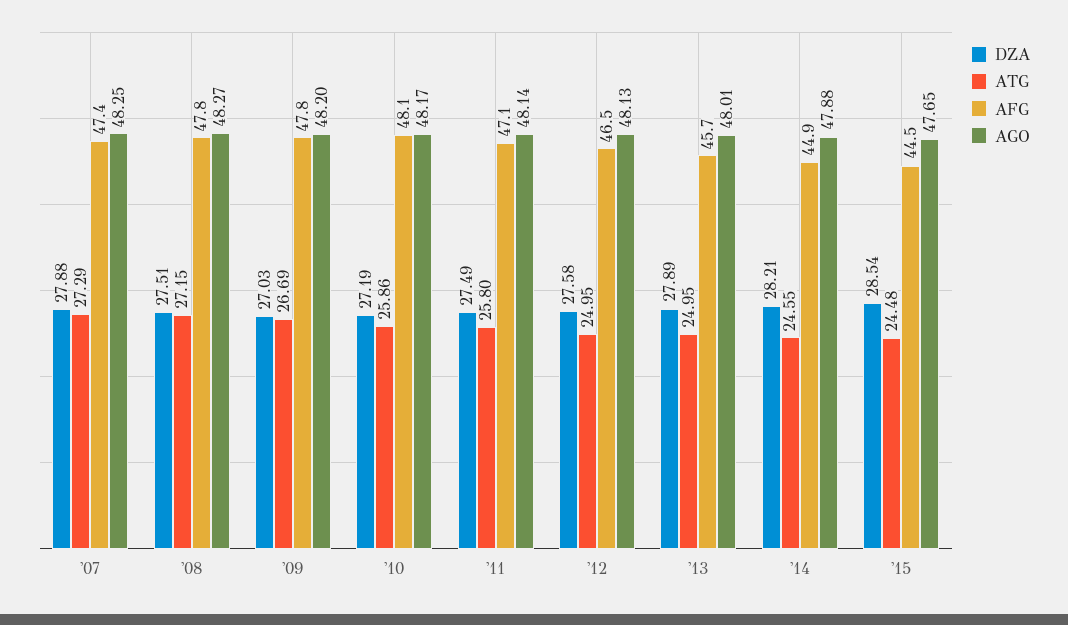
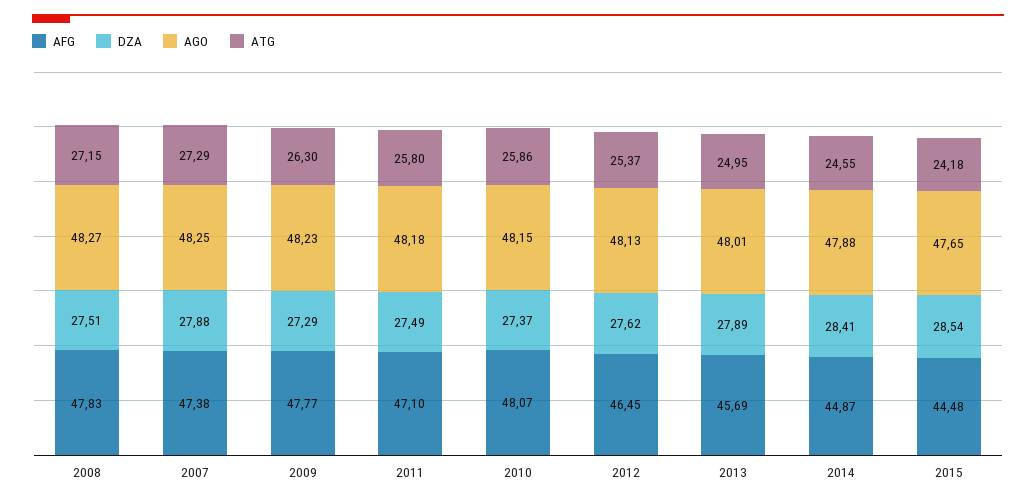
DZA, '09: 27.03 -> 27.29
ATG, '09: 26.69 -> 26.3
AGO, '09: 48.2 -> 48.23
DZA, '10: 27.19 -> 27.37
AGO, '10: 48.17 -> 48.15
AGO, '11: 48.14 -> 48.18
DZA, '12: 27.58 -> 27.62
ATG, '12: 24.95 -> 25.37
DZA, '14: 28.21 -> 28.41
ATG, '15: 24.48 -> 24.18

